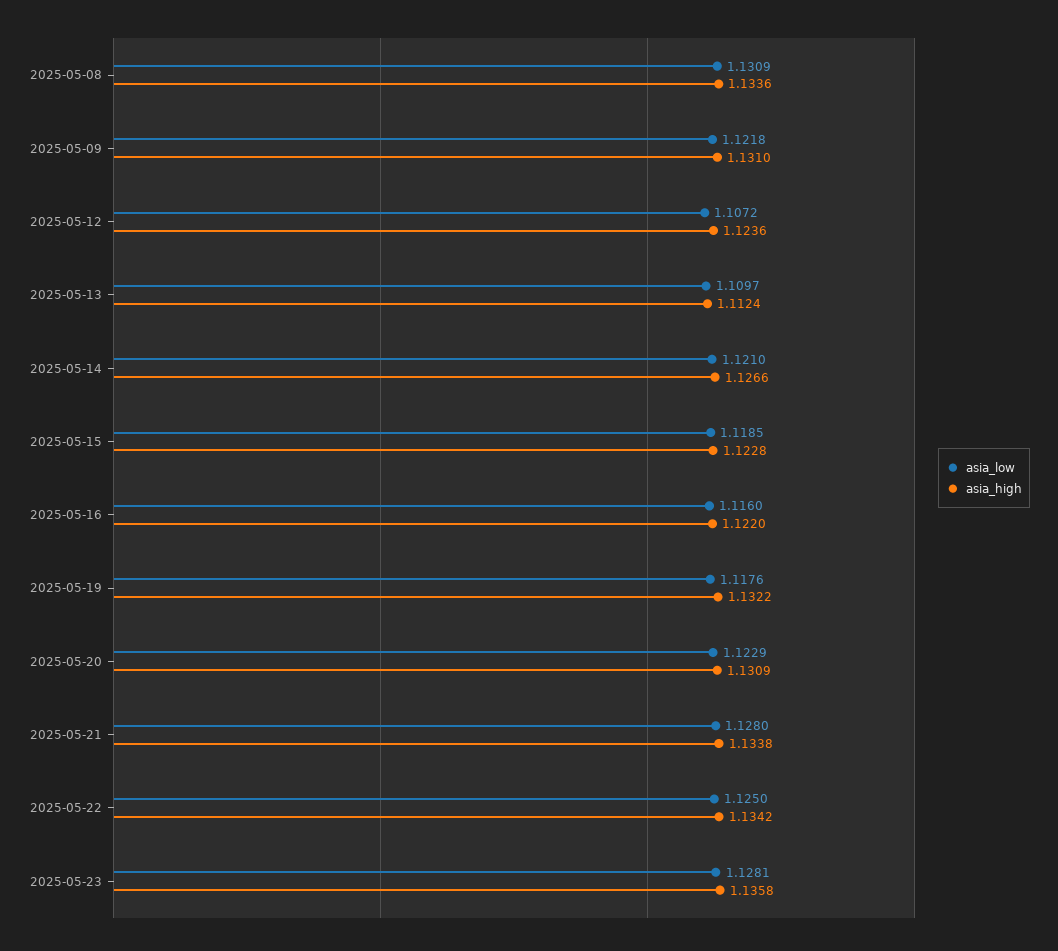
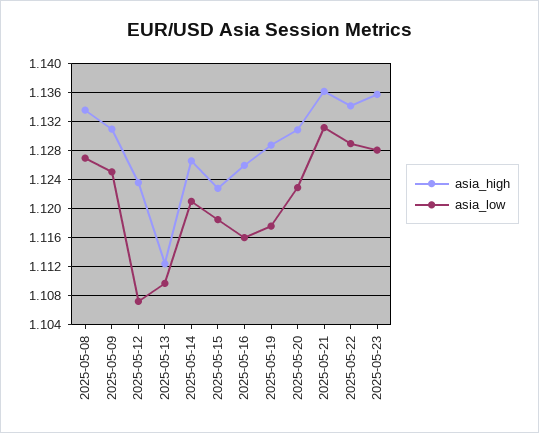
asia_low, 2025-05-08: 1.1309 -> 1.127
asia_low, 2025-05-09: 1.1218 -> 1.125
asia_high, 2025-05-16: 1.122 -> 1.126
asia_high, 2025-05-19: 1.1322 -> 1.129
asia_low, 2025-05-21: 1.128 -> 1.131
asia_high, 2025-05-21: 1.1338 -> 1.136
asia_low, 2025-05-22: 1.125 -> 1.129

